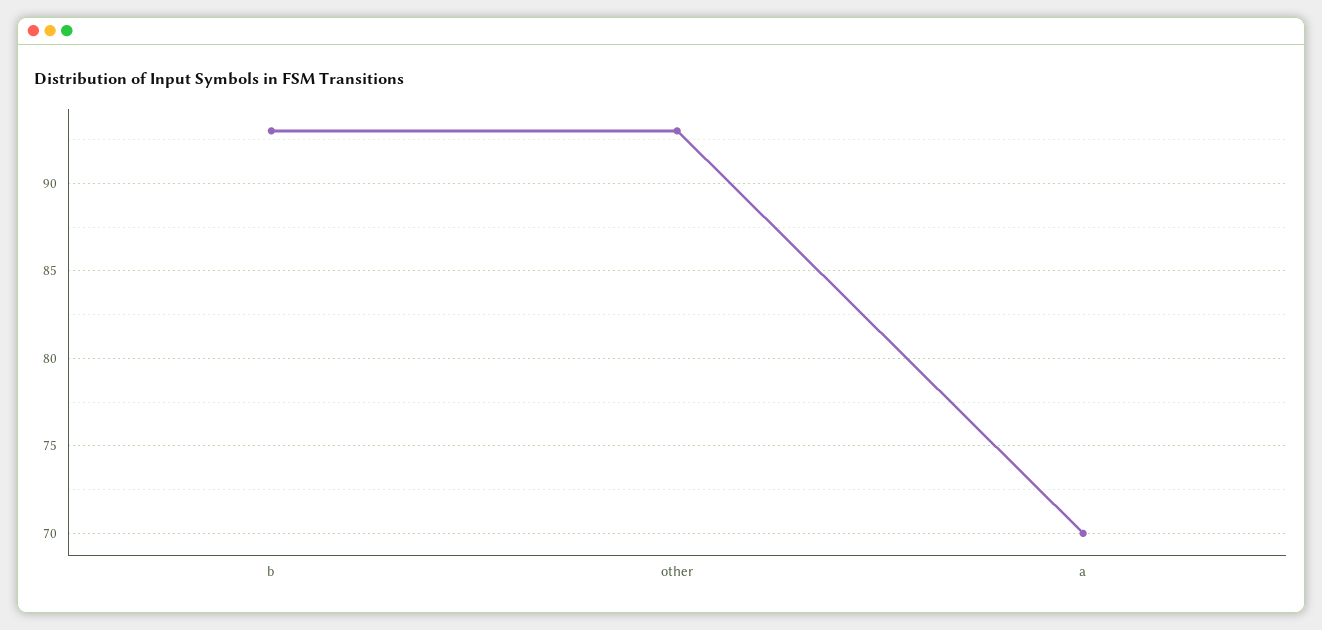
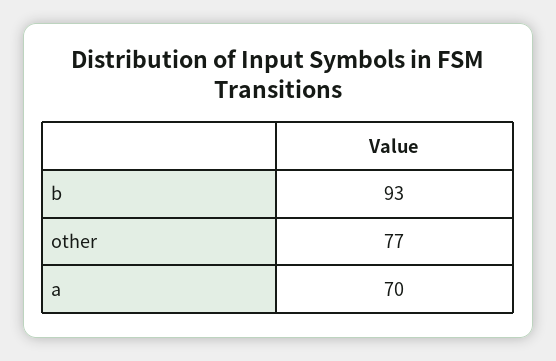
other: 93 -> 77

